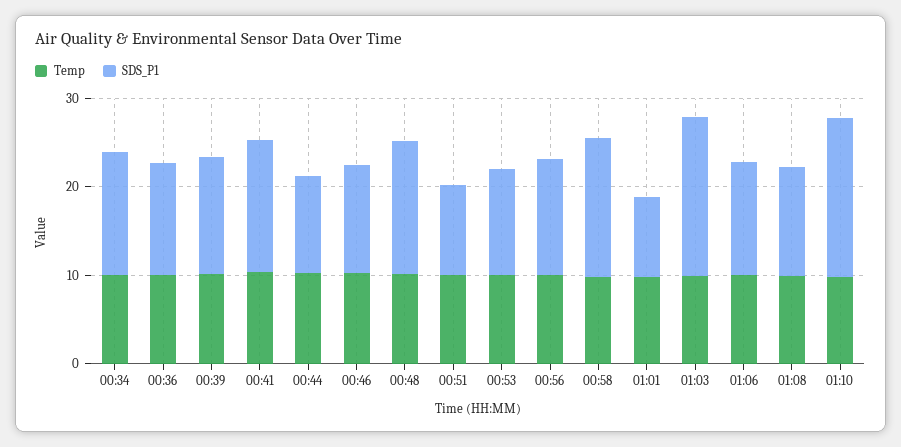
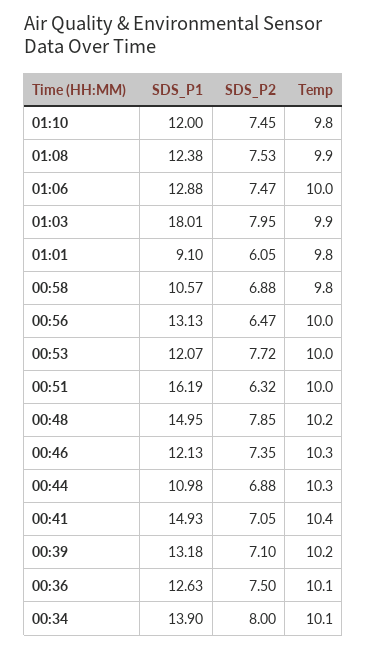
SDS_P1, 00:51: 10 -> 16.19
SDS_P1, 00:58: 16 -> 10.57
SDS_P1, 01:10: 18 -> 12
SDS_P2, 01:10: none -> 7.45
SDS_P2, 01:08: none -> 7.53
SDS_P2, 01:06: none -> 7.47
SDS_P2, 01:03: none -> 7.95
SDS_P2, 01:01: none -> 6.05
SDS_P2, 00:58: none -> 6.88
SDS_P2, 00:56: none -> 6.47
SDS_P2, 00:53: none -> 7.72
SDS_P2, 00:51: none -> 6.32
SDS_P2, 00:48: none -> 7.85
SDS_P2, 00:46: none -> 7.35
SDS_P2, 00:44: none -> 6.88
SDS_P2, 00:41: none -> 7.05
SDS_P2, 00:39: none -> 7.1
SDS_P2, 00:36: none -> 7.5
SDS_P2, 00:34: none -> 8

